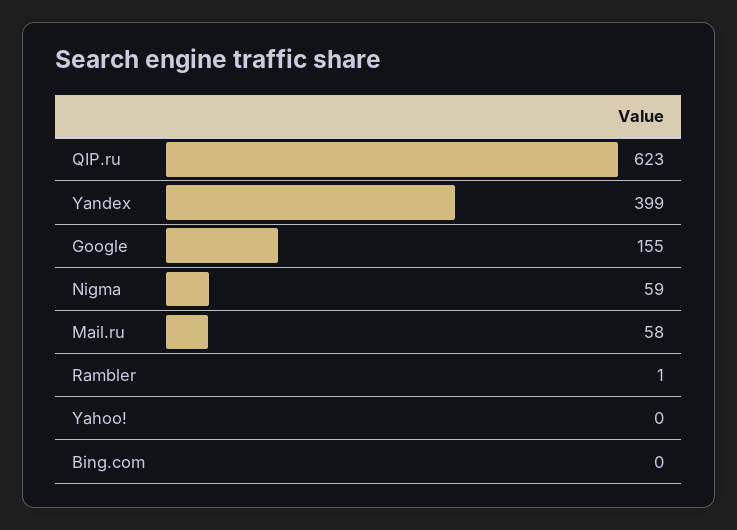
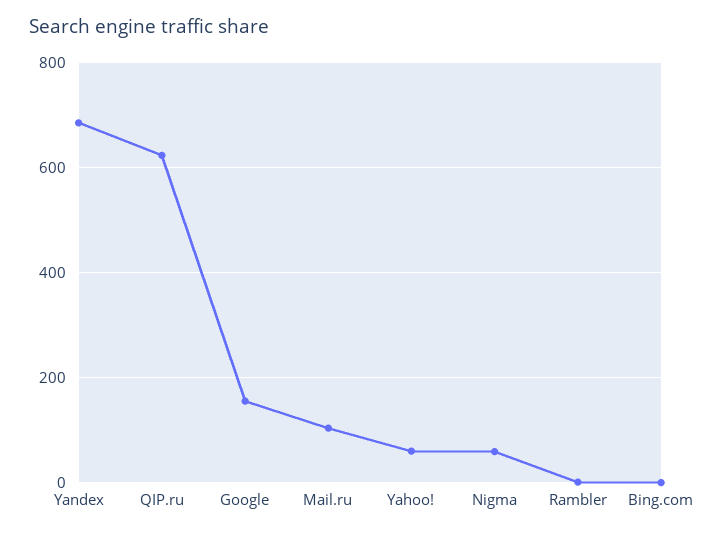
Yandex: 399 -> 680
Mail.ru: 58 -> 100
Yahoo!: 0 -> 60

